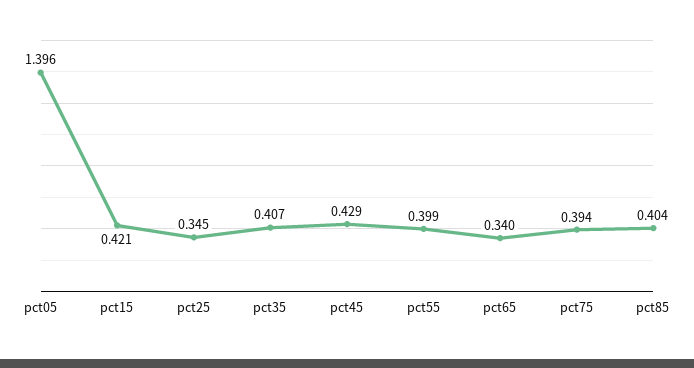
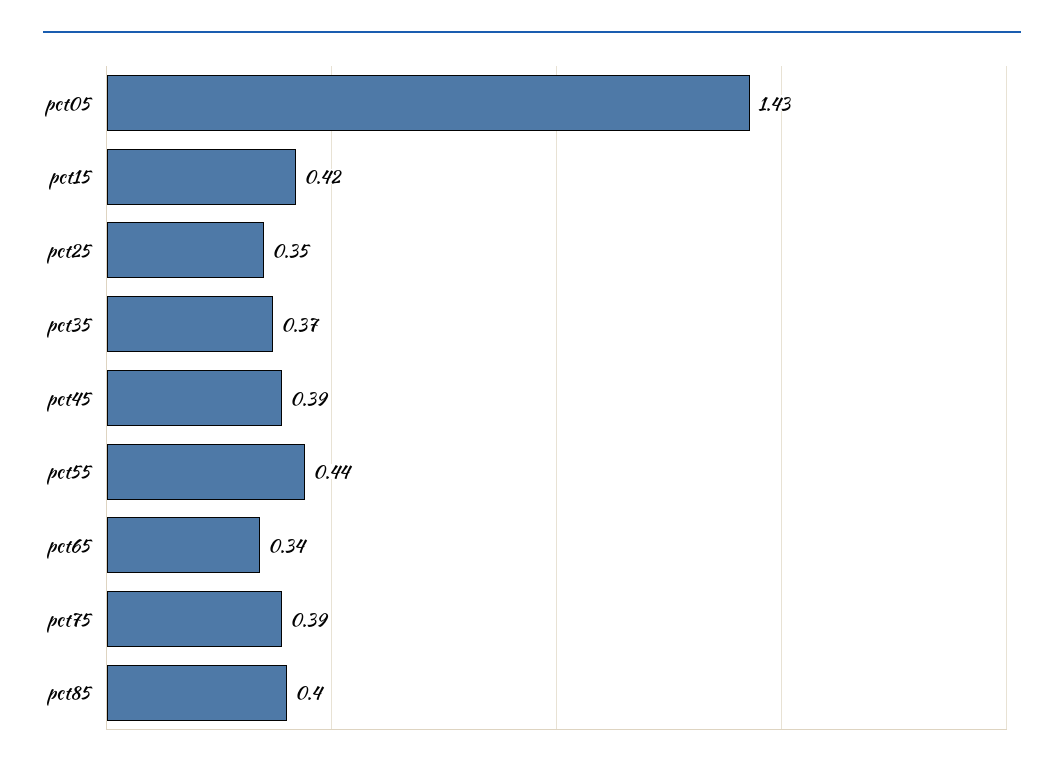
pct05: 1.396 -> 1.43
pct35: 0.407 -> 0.37
pct45: 0.429 -> 0.39
pct55: 0.399 -> 0.44

